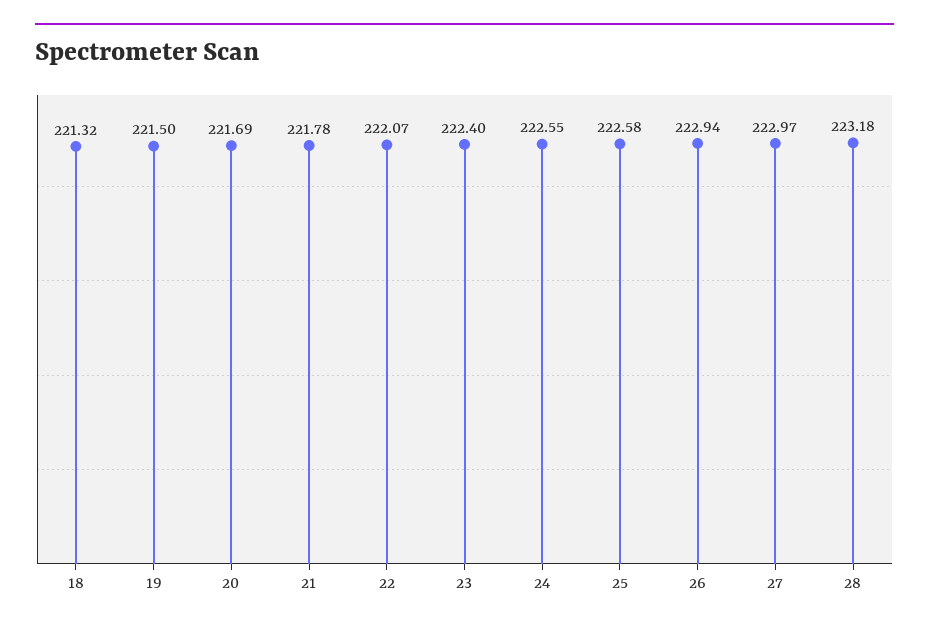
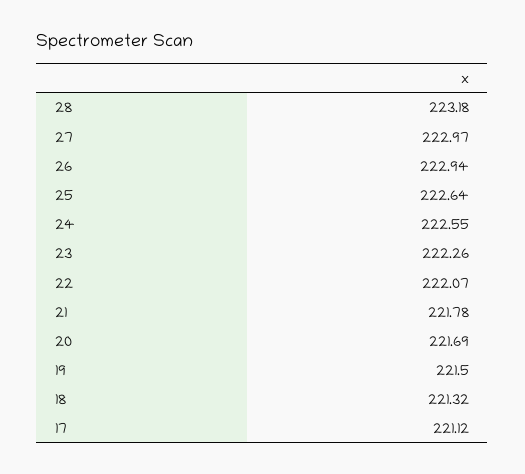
23: 222.4 -> 222.26
25: 222.58 -> 222.64
17: none -> 221.12

